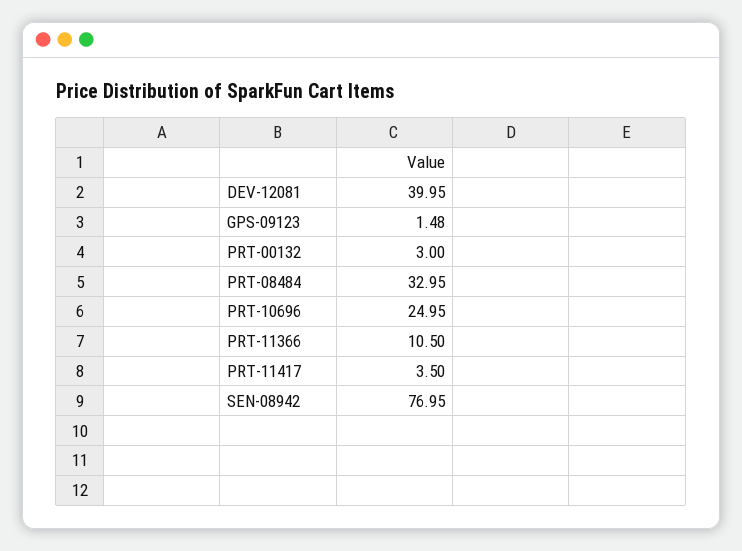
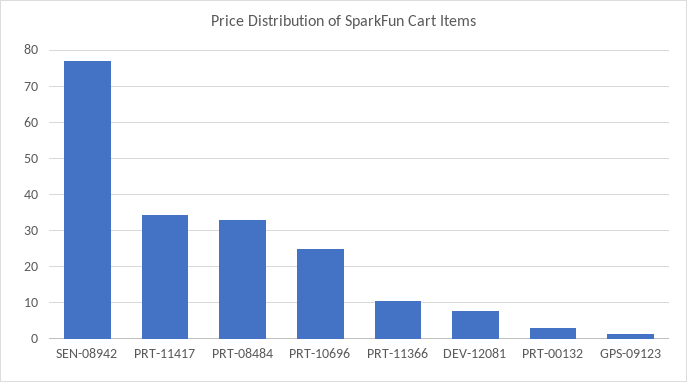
DEV-12081: 39.95 -> 8
PRT-11417: 3.5 -> 34

